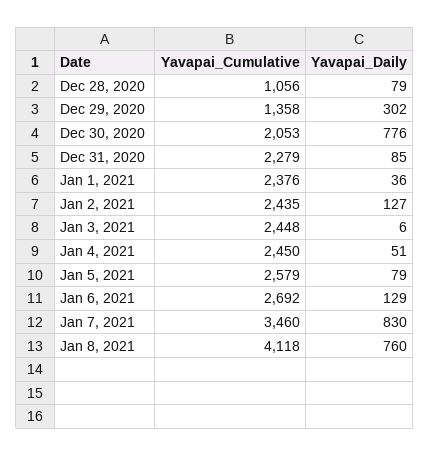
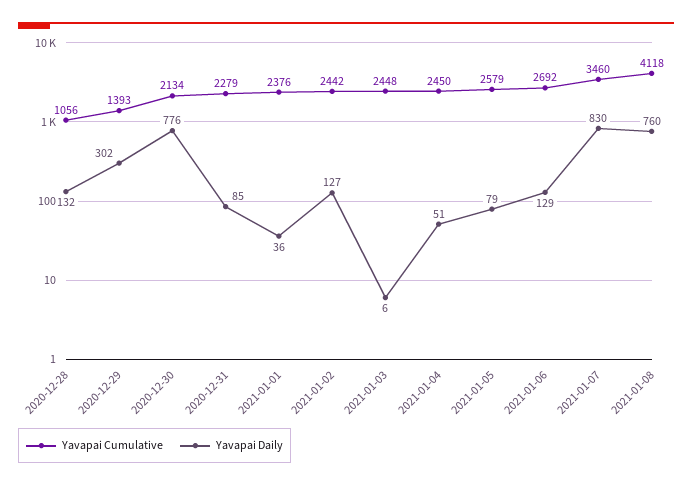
Yavapai_Daily, Dec 28, 2020: 79 -> 132
Yavapai_Cumulative, Dec 29, 2020: 1358 -> 1393
Yavapai_Cumulative, Dec 30, 2020: 2053 -> 2134
Yavapai_Cumulative, Jan 2, 2021: 2435 -> 2442

